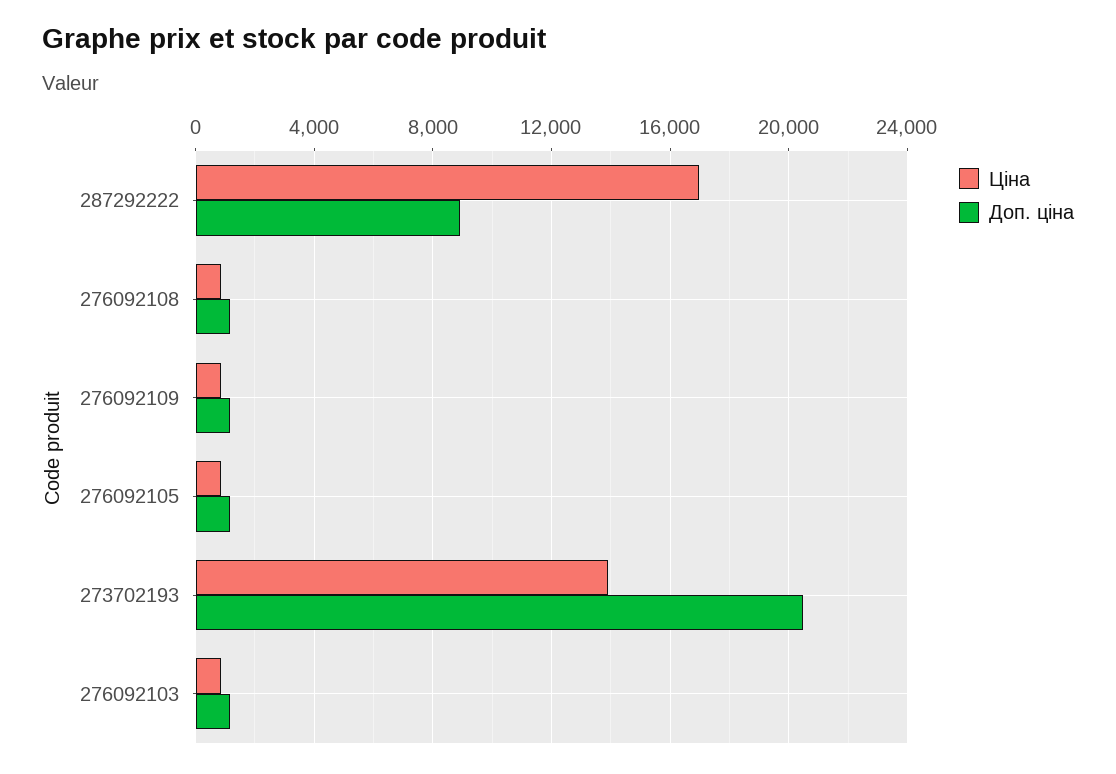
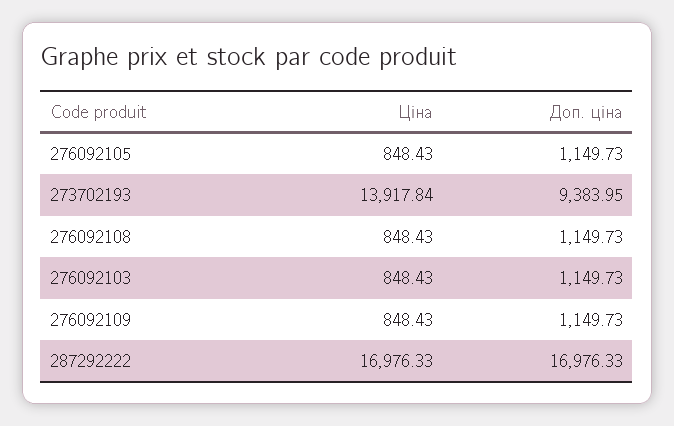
Доп. ціна, 287292222: 9000 -> 16976.33
Доп. ціна, 273702193: 20500 -> 9383.95

